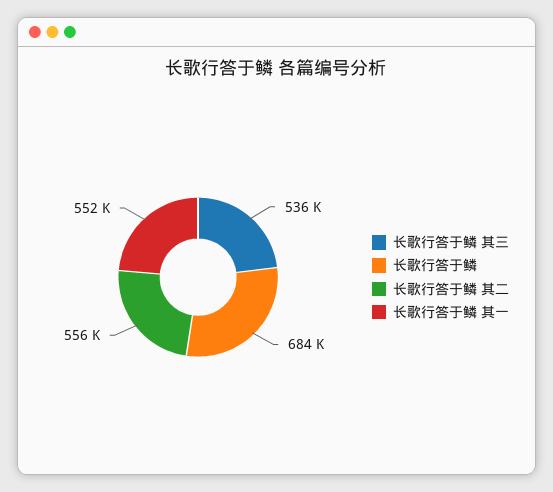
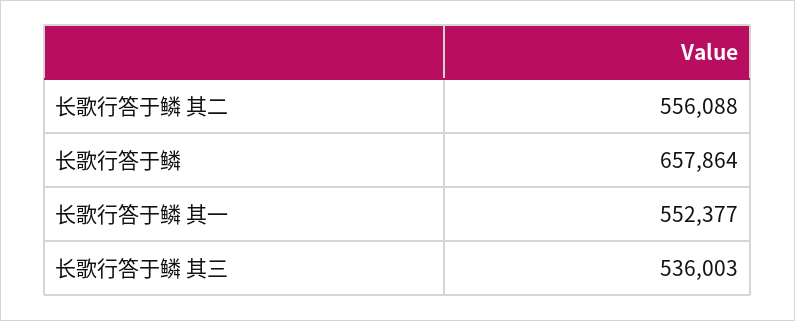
长歌行答于鳞: 684000 -> 657864

